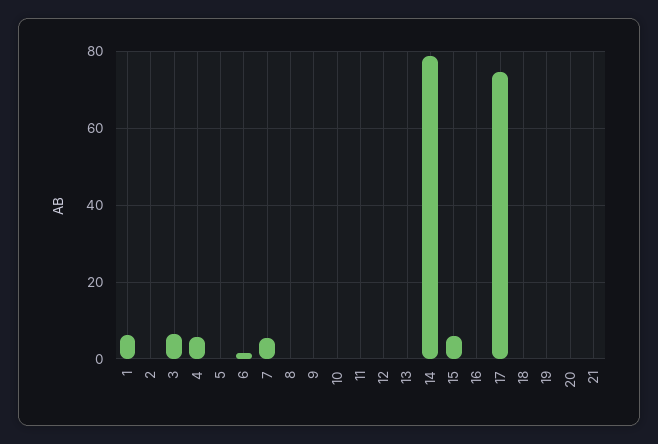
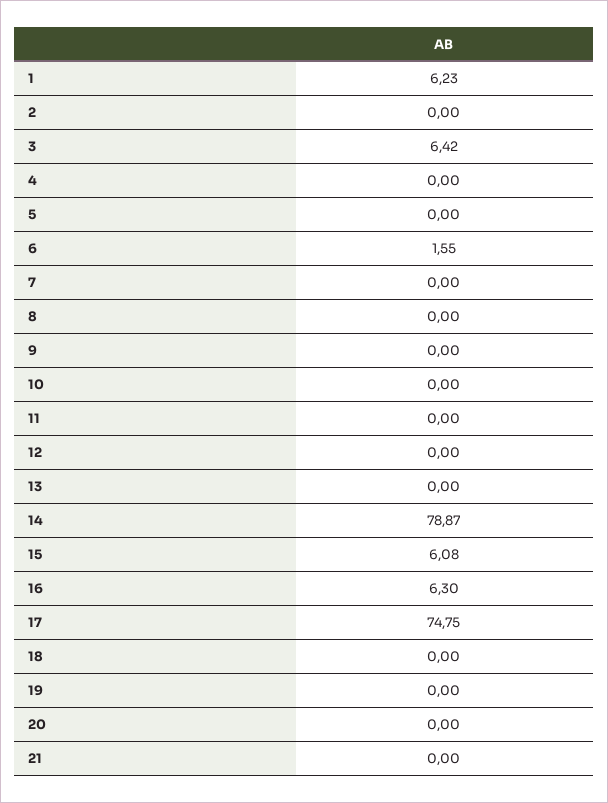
4: 6 -> 0
7: 6 -> 0
16: 0 -> 6.3

